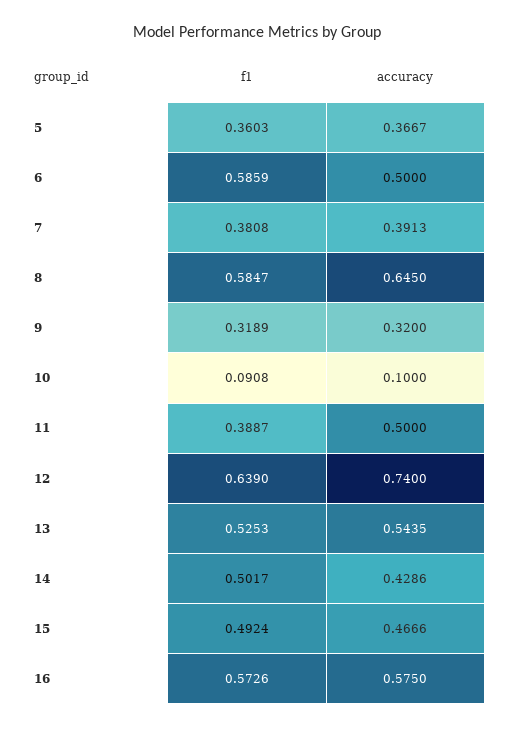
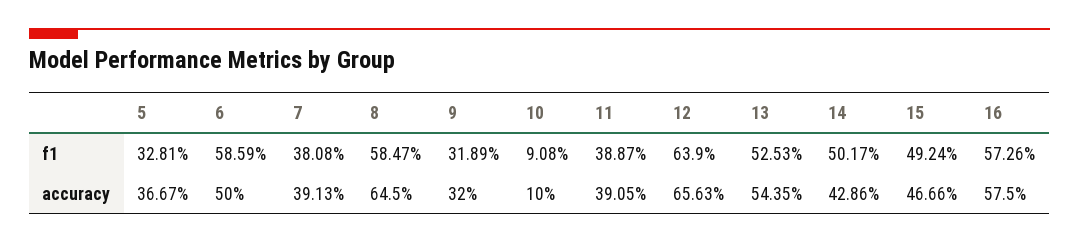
f1, 5: 0.3603 -> 0.3281
accuracy, 11: 0.5 -> 0.3905
accuracy, 12: 0.74 -> 0.6563

